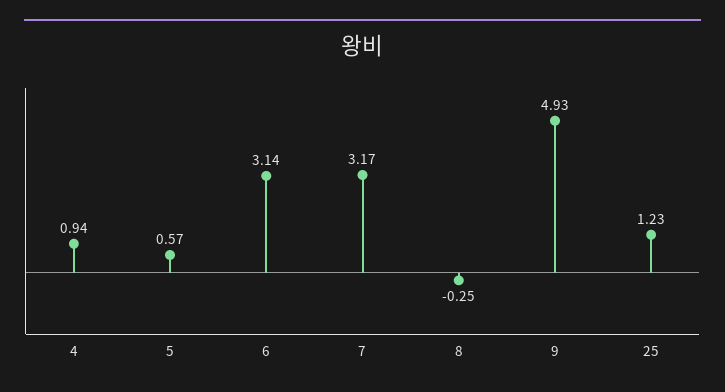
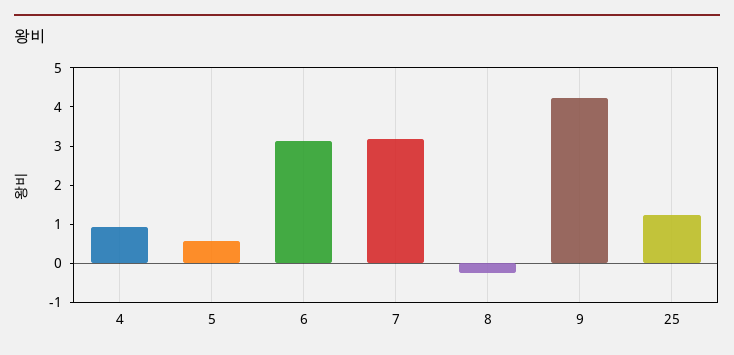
9: 4.93 -> 4.25

